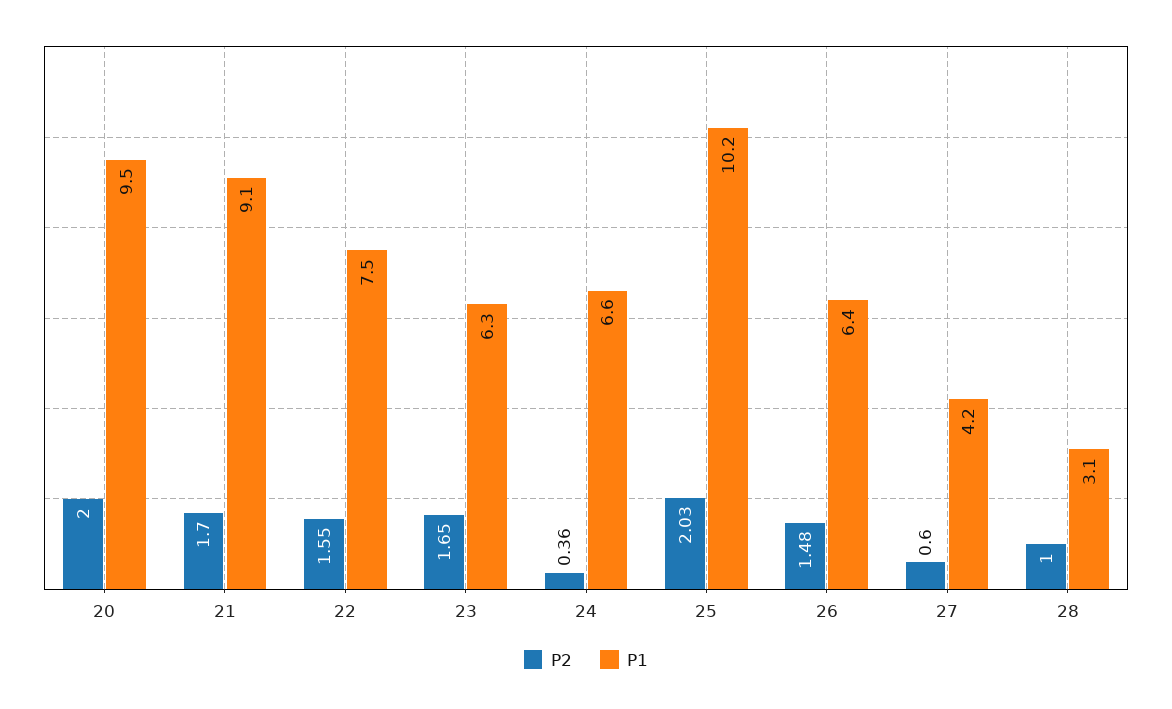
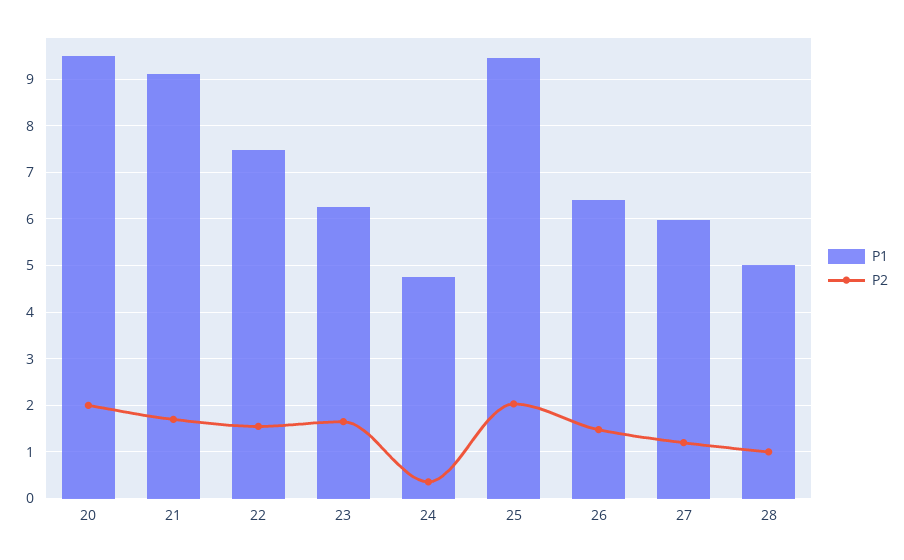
P1, 24: 6.6 -> 4.8
P1, 25: 10.2 -> 9.4
P2, 27: 0.6 -> 1.2
P1, 27: 4.2 -> 6
P1, 28: 3.1 -> 5

